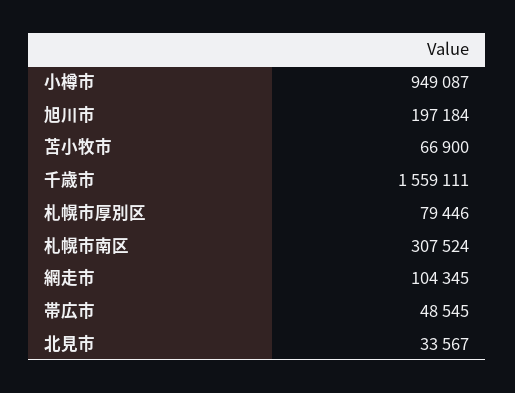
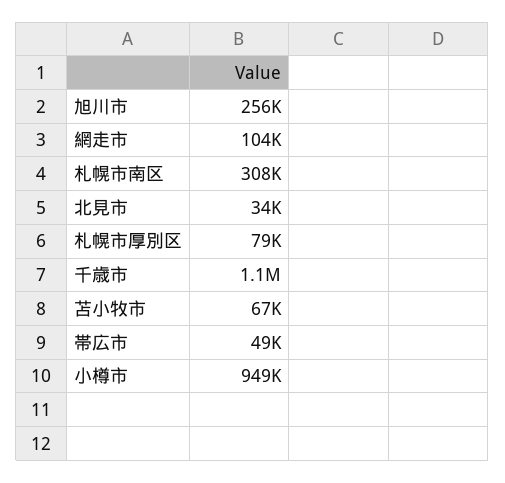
旭川市: 197184 -> 256000
千歳市: 1559111 -> 1100000

